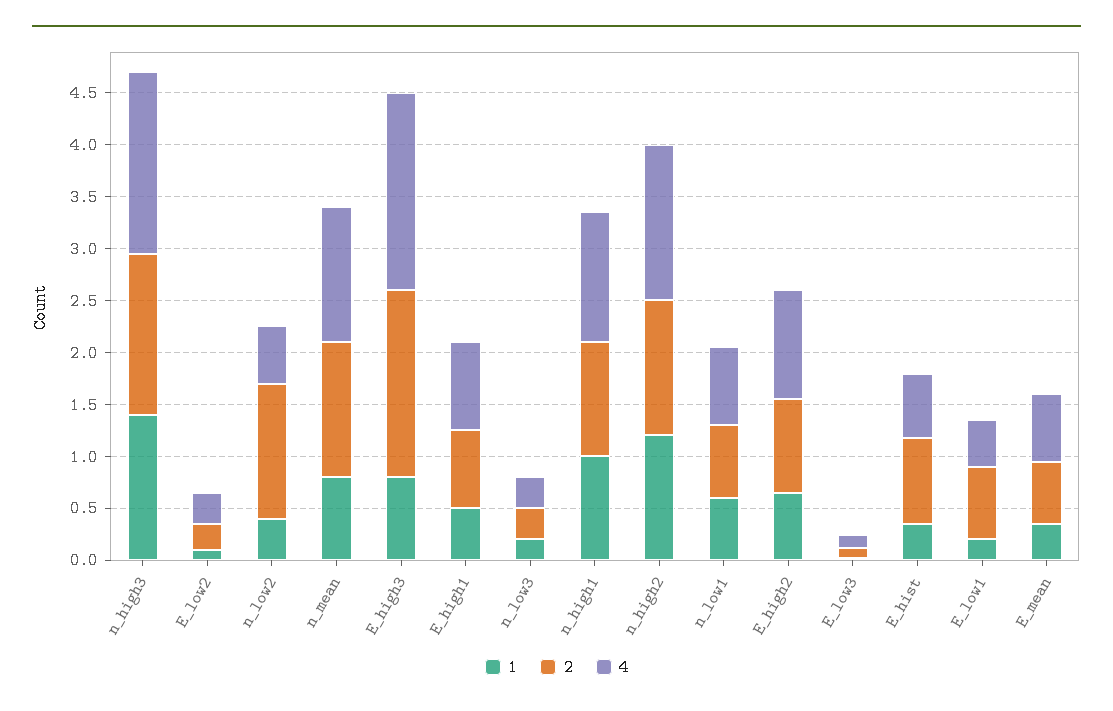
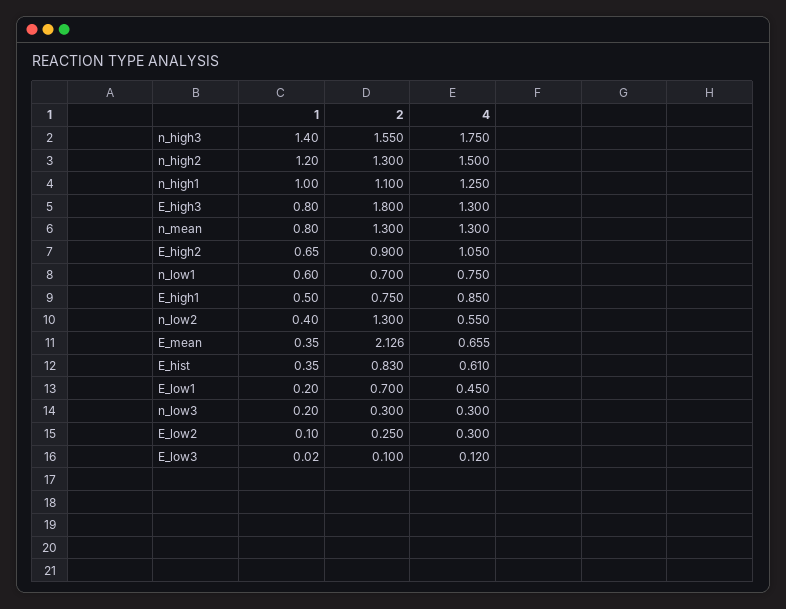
4, E_high3: 1.9 -> 1.3
2, E_mean: 0.6 -> 2.126

